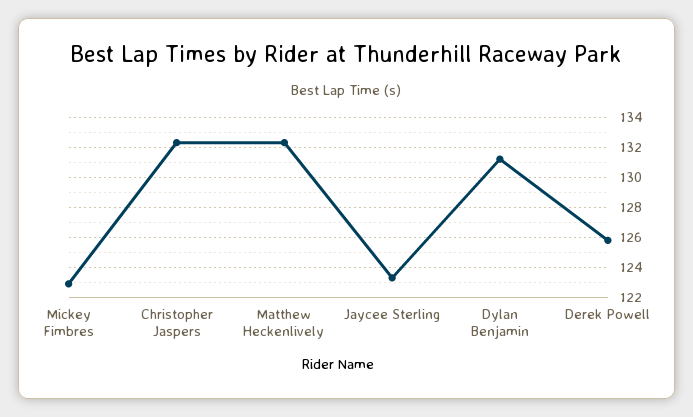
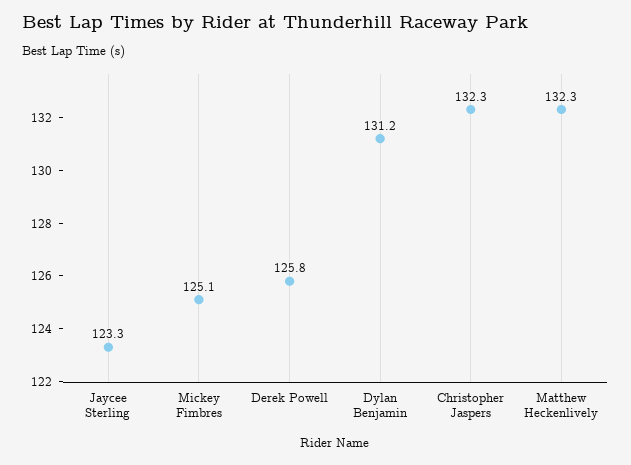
Mickey Fimbres: 123 -> 125.1

